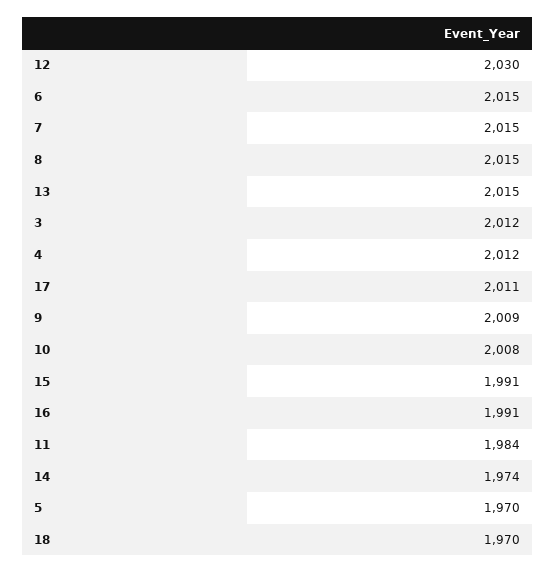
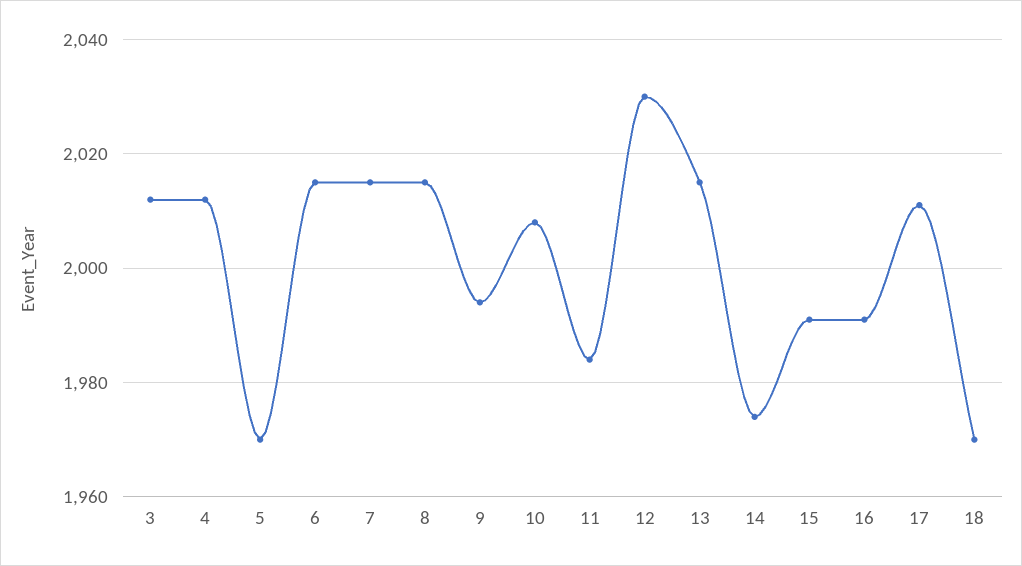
9: 2009 -> 1995

